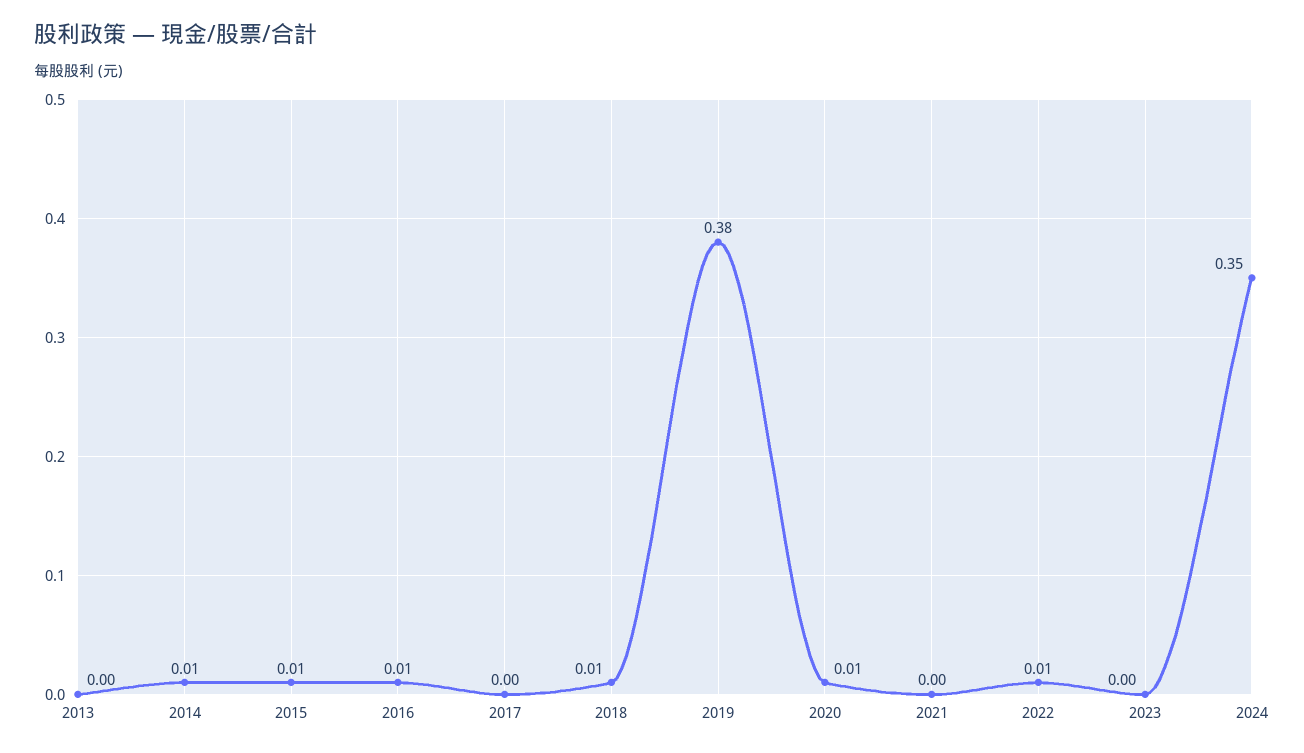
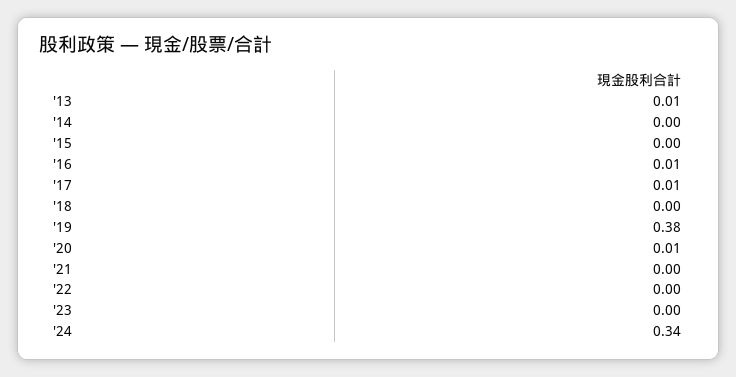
2013: 0 -> 0.01
2014: 0.01 -> 0
2015: 0.01 -> 0
2017: 0 -> 0.01
2018: 0.01 -> 0
2022: 0.01 -> 0
2024: 0.35 -> 0.34

